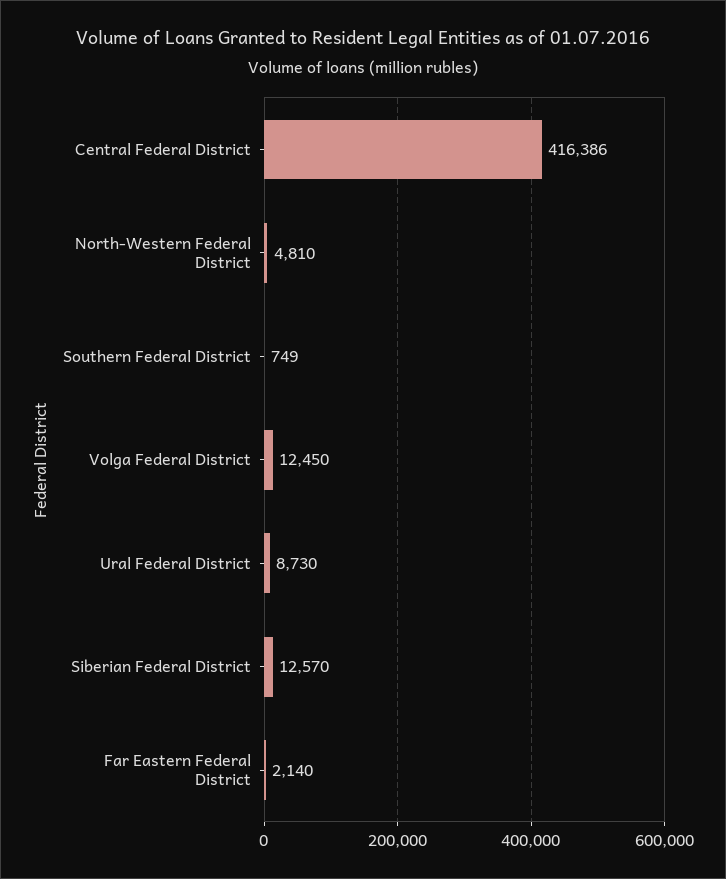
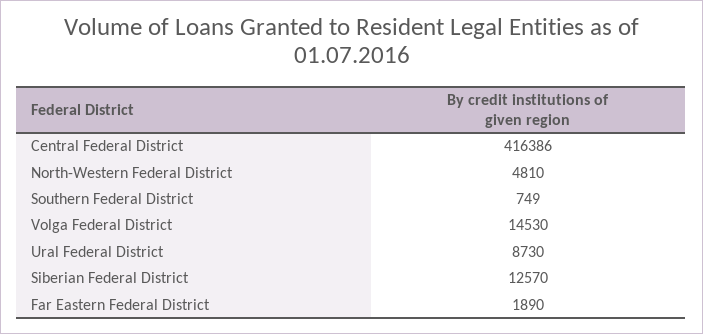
Volga Federal District: 12450 -> 14530
Far Eastern Federal District: 2140 -> 1890

